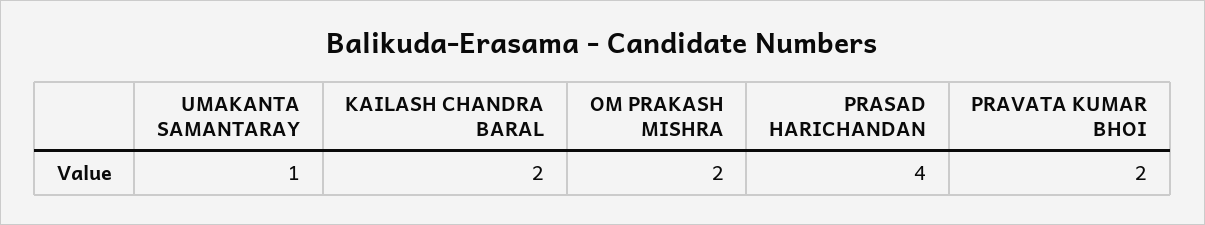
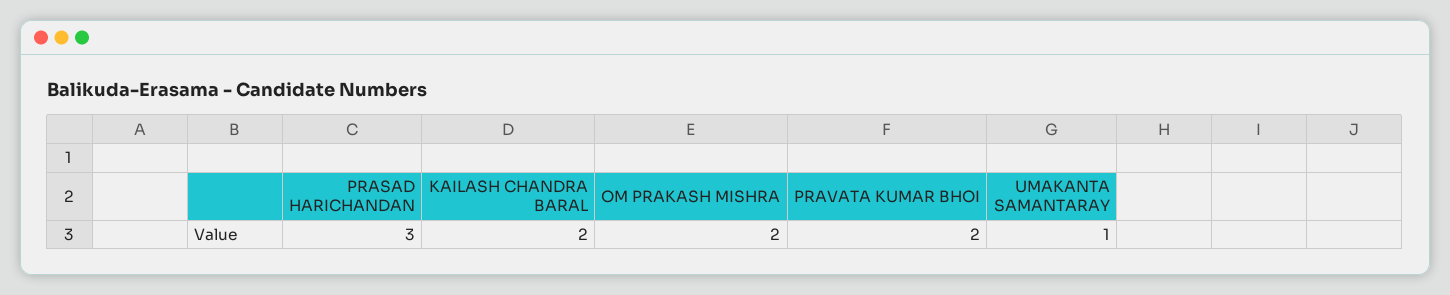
PRASAD HARICHANDAN: 4 -> 3

